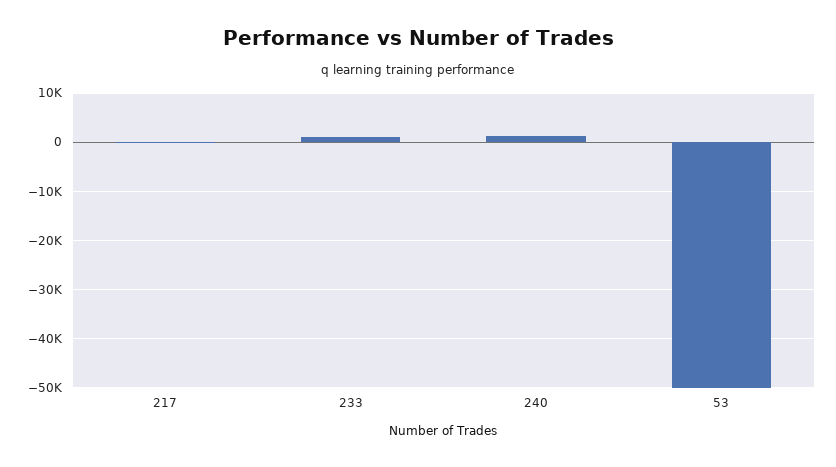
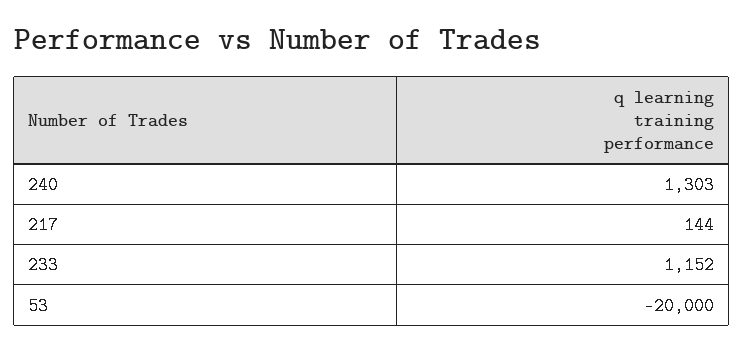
53: -50000 -> -20000

